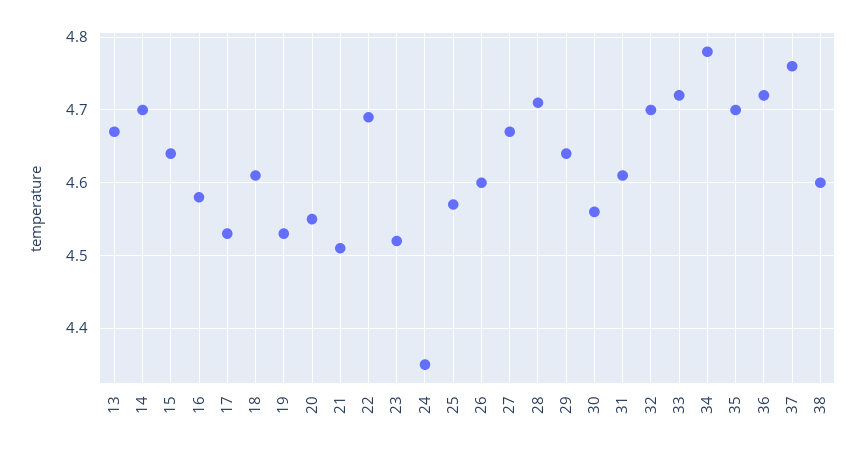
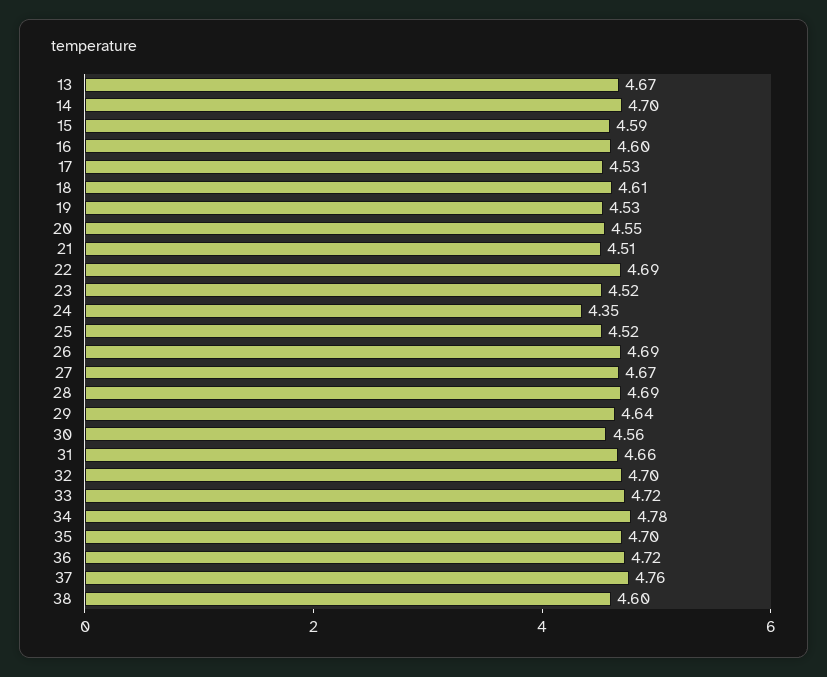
15: 4.64 -> 4.59
16: 4.58 -> 4.6
25: 4.57 -> 4.52
26: 4.6 -> 4.69
28: 4.71 -> 4.69
31: 4.61 -> 4.66

